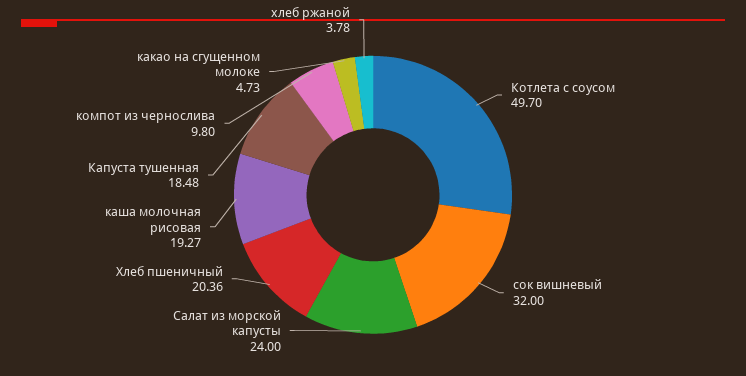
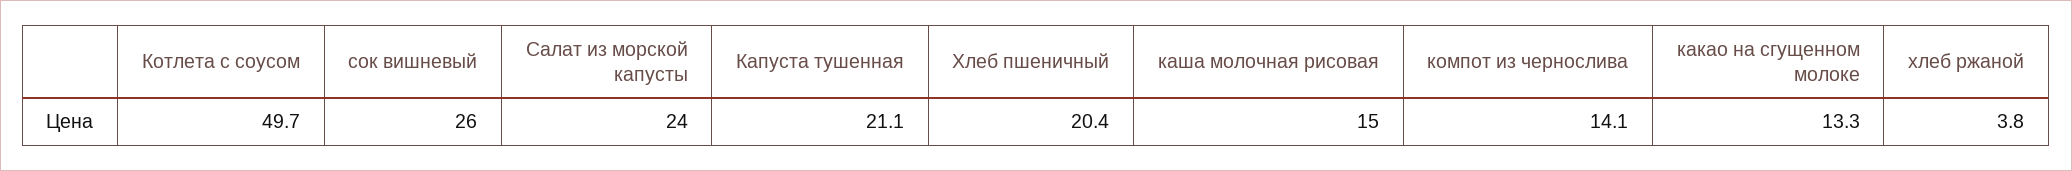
сок вишневый: 32 -> 26
каша молочная рисовая: 19.27 -> 15
Капуста тушенная: 18.48 -> 21.1
компот из чернослива: 9.8 -> 14.1
какао на сгущенном молоке: 4.73 -> 13.3

